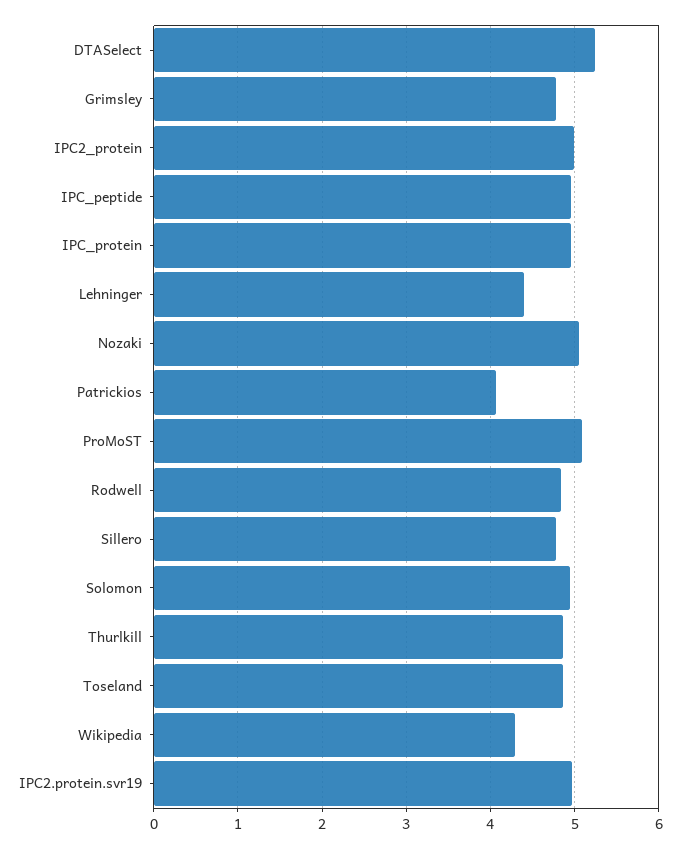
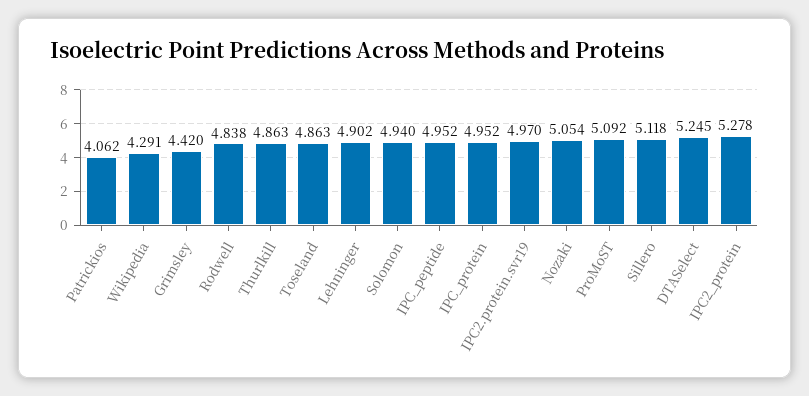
Grimsley: 4.8 -> 4.42
IPC2_protein: 5 -> 5.278
Lehninger: 4.4 -> 4.902
Sillero: 4.8 -> 5.118

